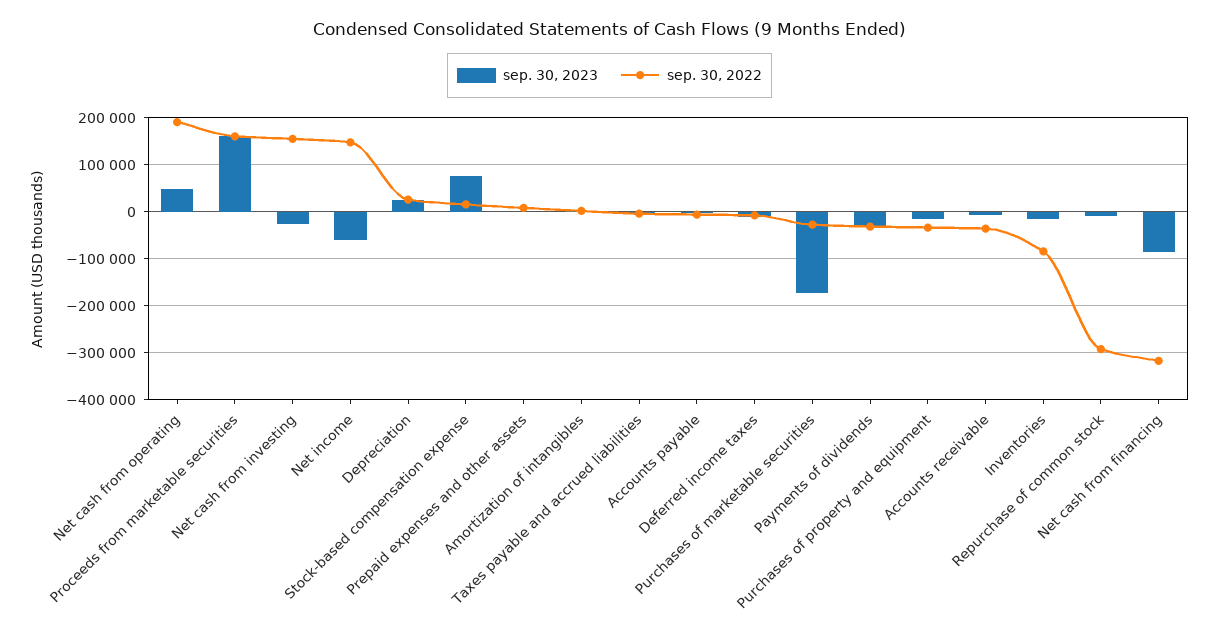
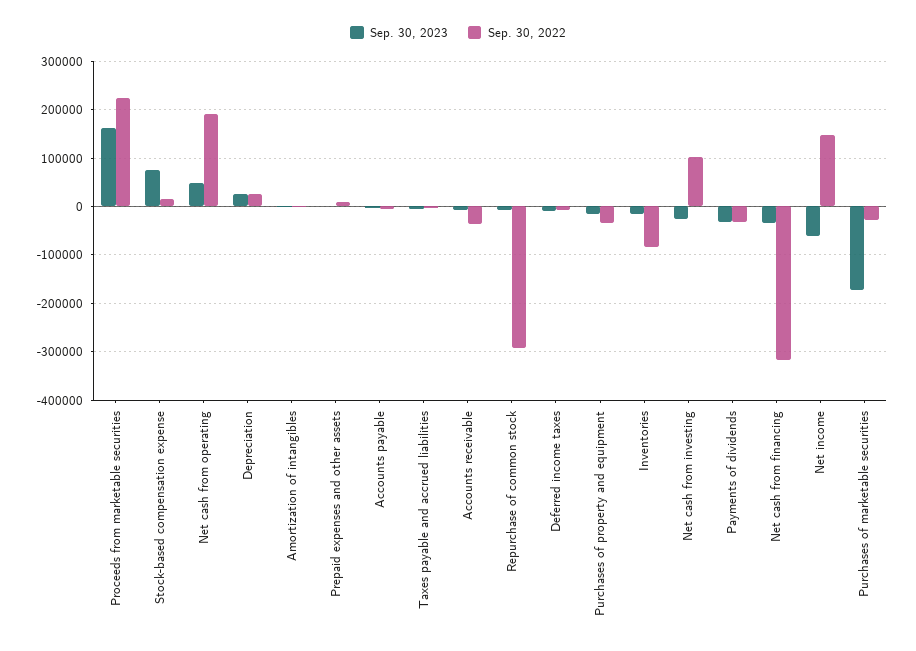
sep. 30, 2022, Proceeds from marketable securities: 160000 -> 220000
sep. 30, 2022, Net cash from investing: 160000 -> 100000
sep. 30, 2023, Net cash from financing: -80000 -> -40000

